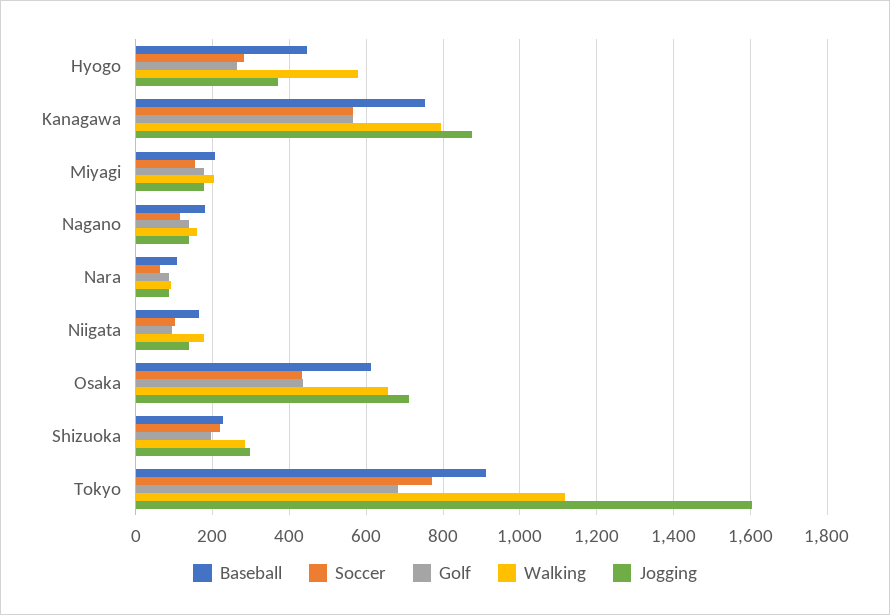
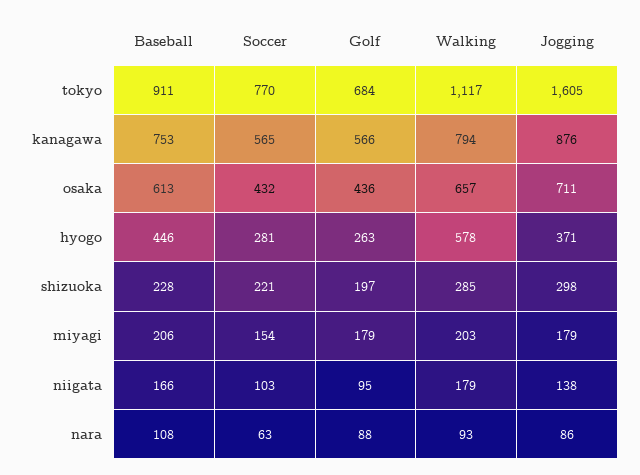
Baseball, Nagano: 180 -> none
Soccer, Nagano: 120 -> none
Golf, Nagano: 140 -> none
Walking, Nagano: 160 -> none
Jogging, Nagano: 140 -> none

